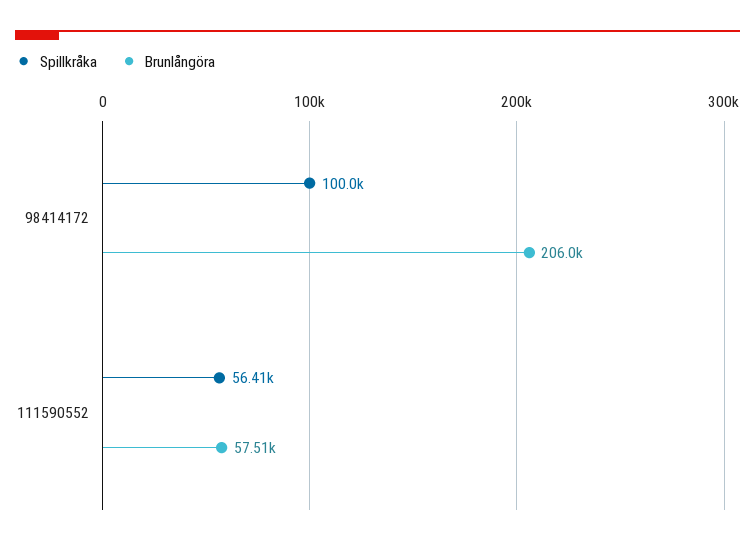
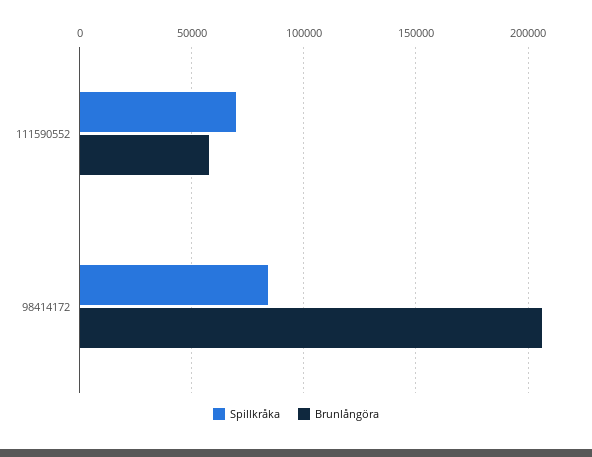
Spillkråka, 98414172: 100000 -> 85000
Spillkråka, 111590552: 56410 -> 70000

